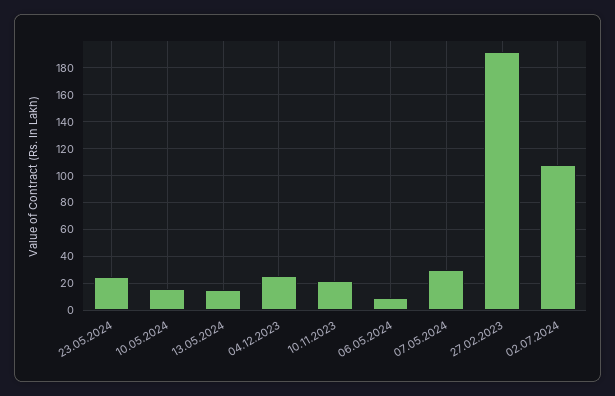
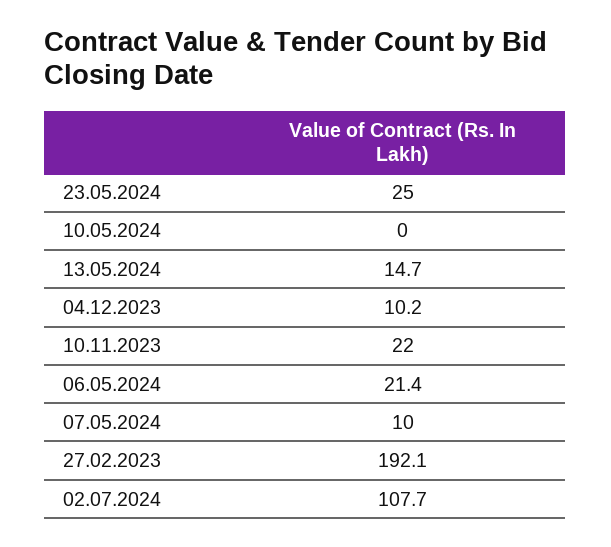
10.05.2024: 15 -> 0
04.12.2023: 25 -> 10.2
06.05.2024: 10 -> 21.4
07.05.2024: 30 -> 10

